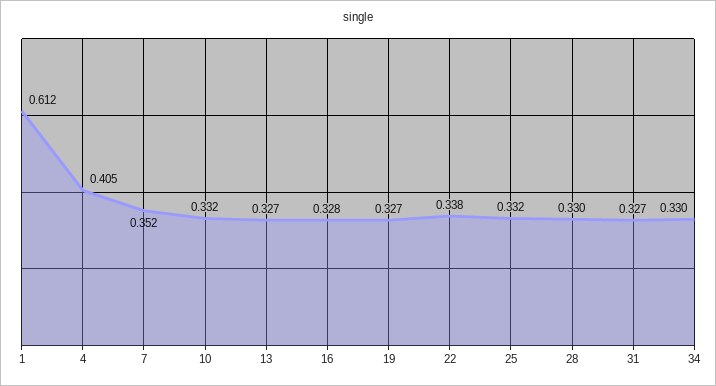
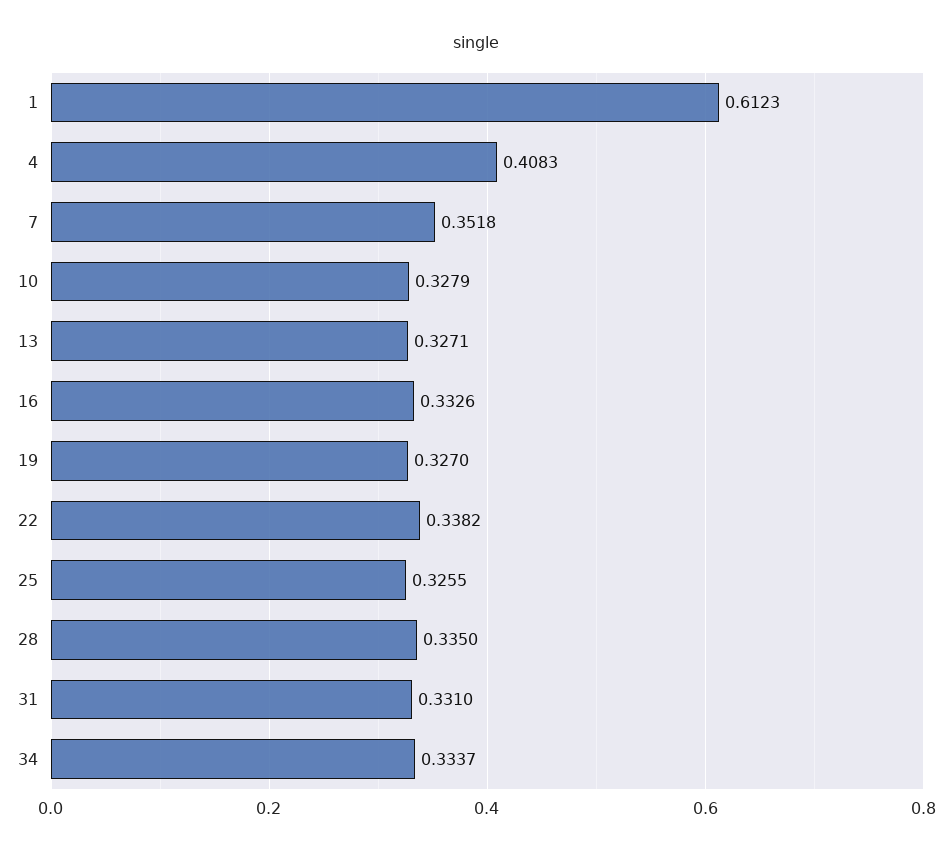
4: 0.405 -> 0.4083
10: 0.332 -> 0.3279
16: 0.328 -> 0.3326
25: 0.332 -> 0.3255
28: 0.33 -> 0.335
31: 0.327 -> 0.331
34: 0.33 -> 0.3337

